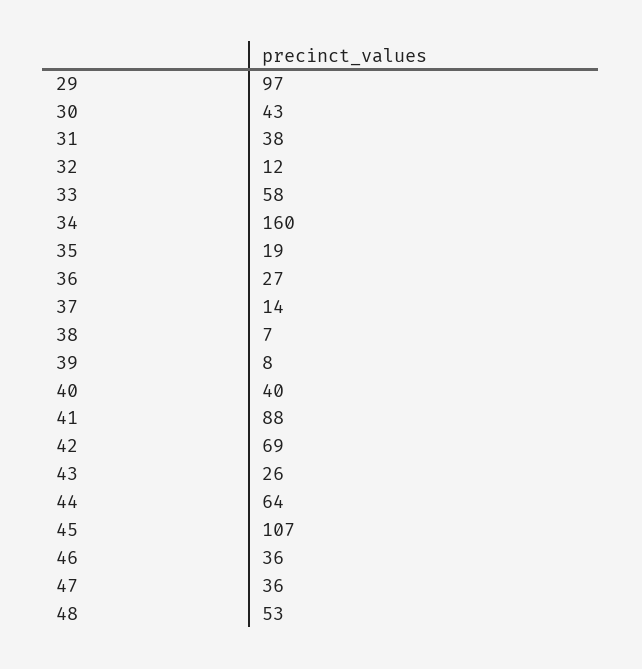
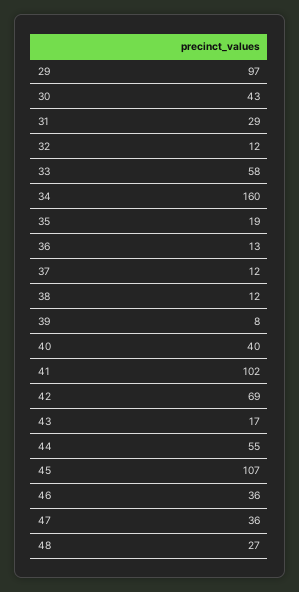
31: 38 -> 29
36: 27 -> 13
37: 14 -> 12
38: 7 -> 12
41: 88 -> 102
43: 26 -> 17
44: 64 -> 55
48: 53 -> 27

